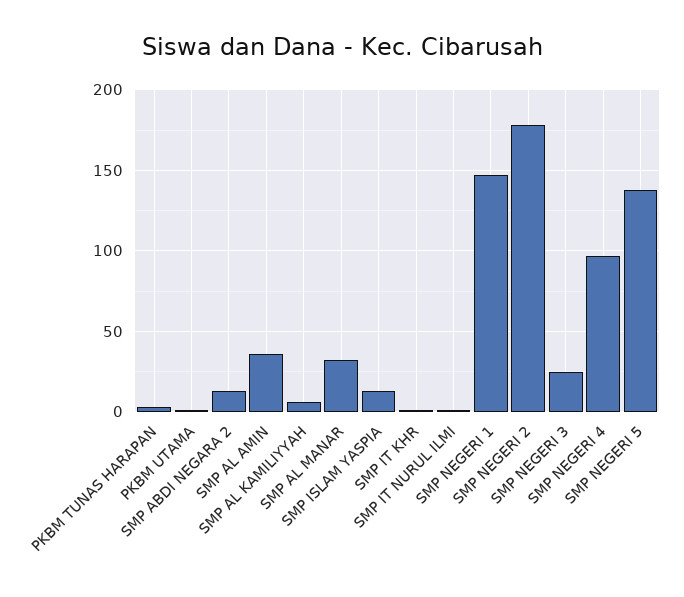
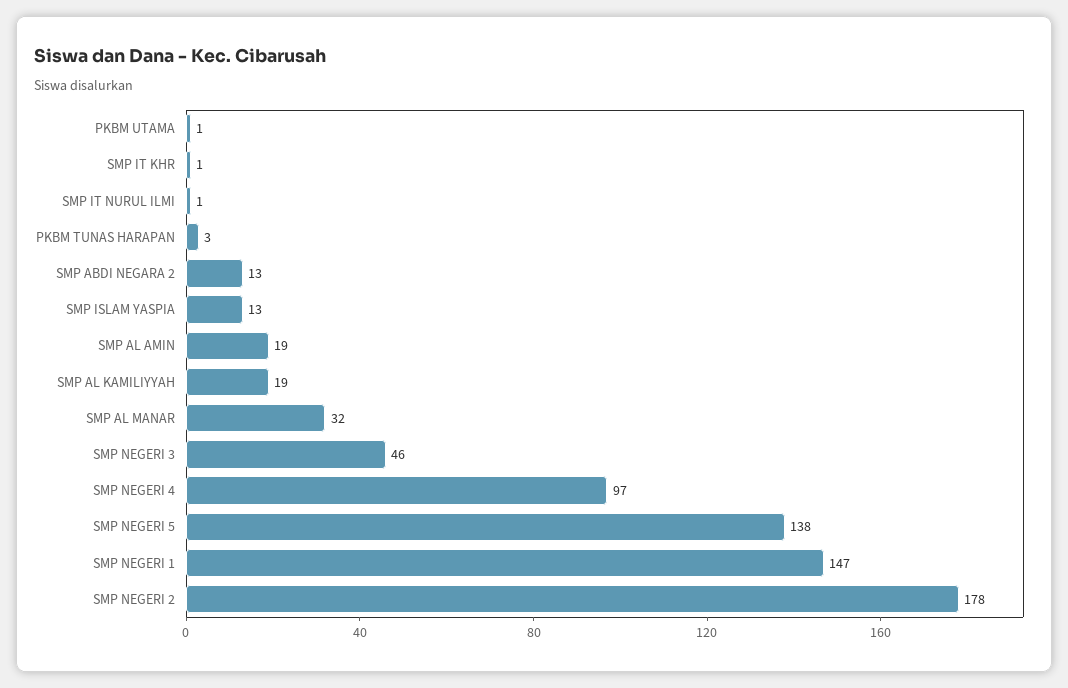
SMP AL AMIN: 35 -> 19
SMP AL KAMILIYYAH: 5 -> 19
SMP NEGERI 3: 25 -> 46

